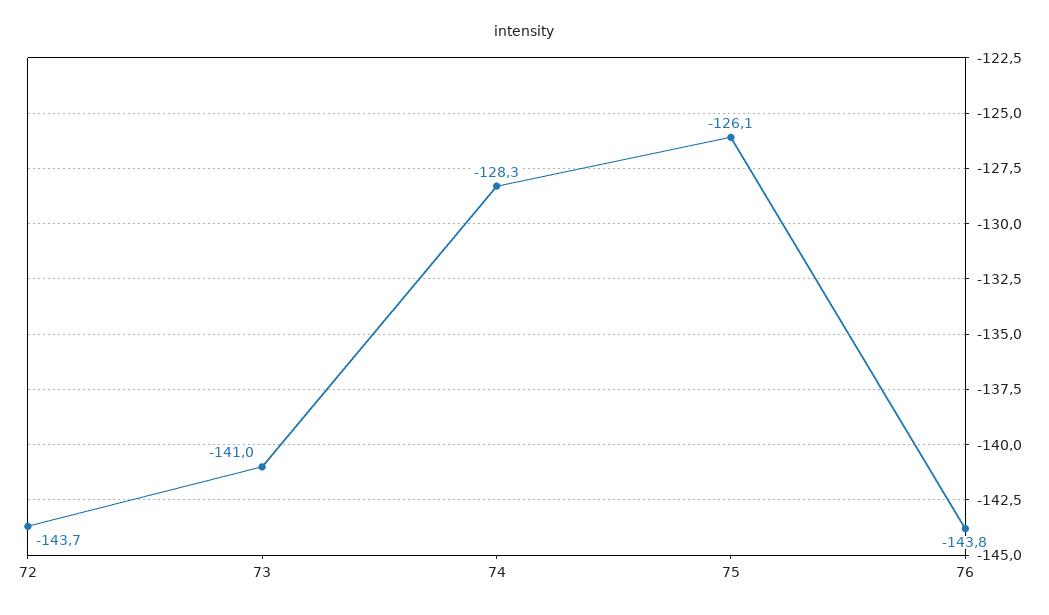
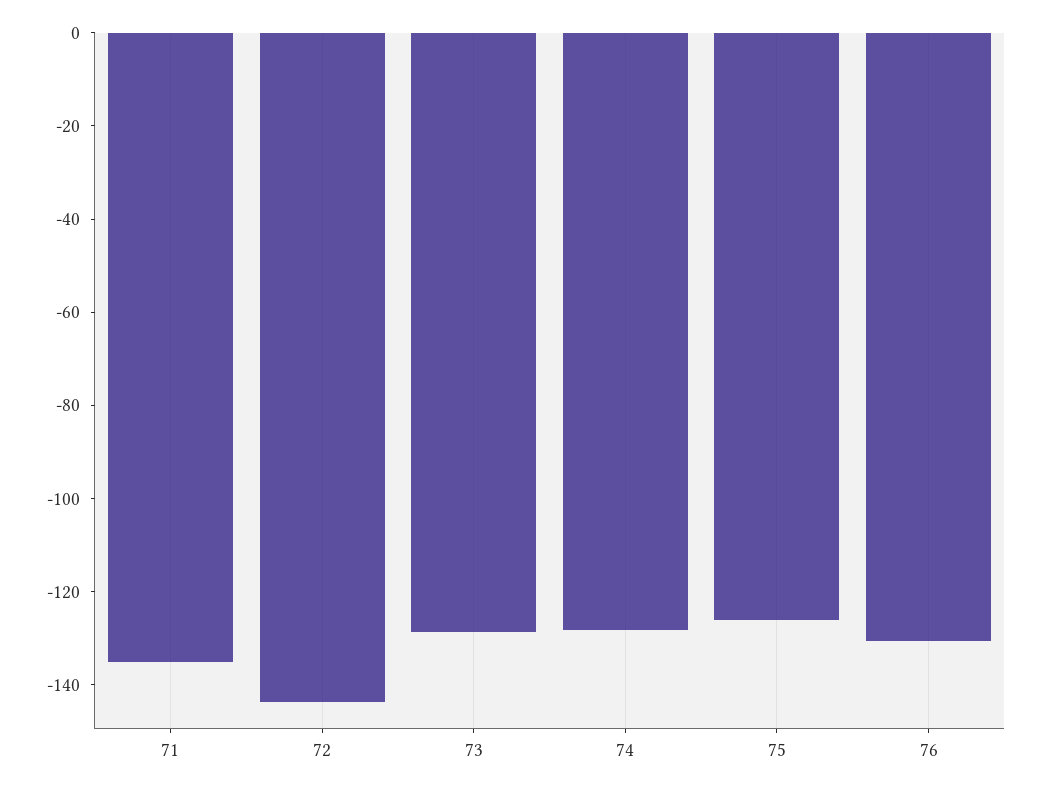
73: -141 -> -130
76: -143.8 -> -130
71: none -> -135

